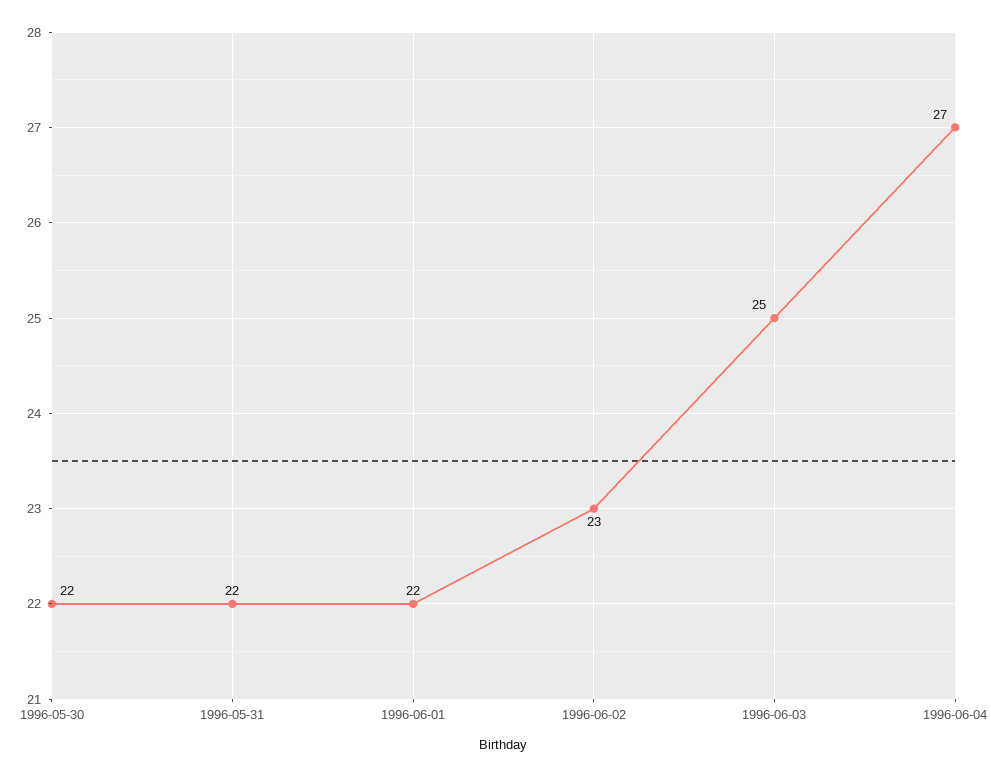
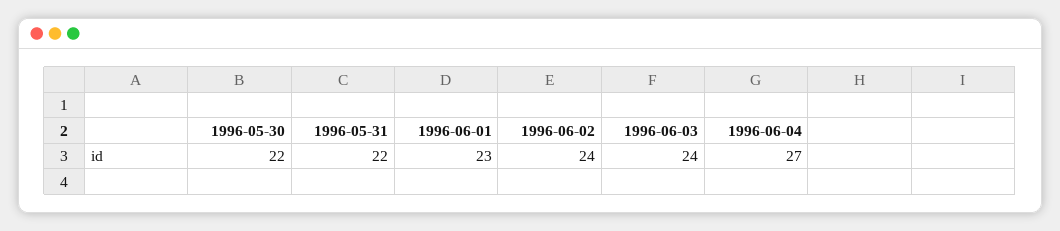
1996-06-01: 22 -> 23
1996-06-02: 23 -> 24
1996-06-03: 25 -> 24

